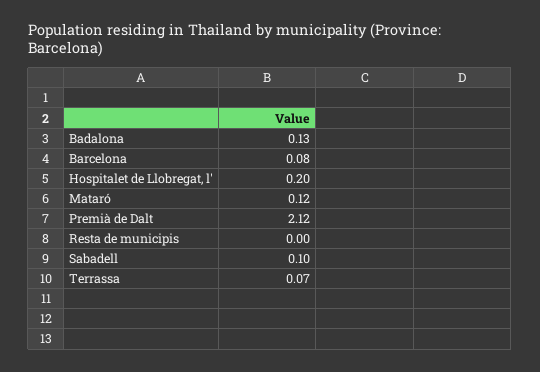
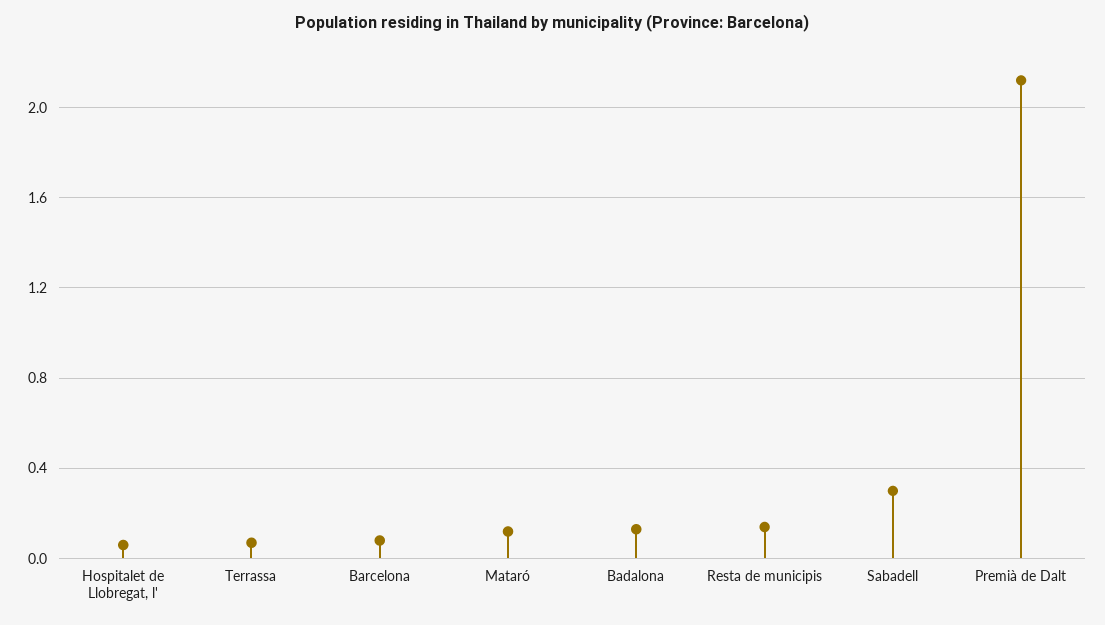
Hospitalet de Llobregat, l': 0.2 -> 0.05
Resta de municipis: 0 -> 0.15
Sabadell: 0.1 -> 0.3

